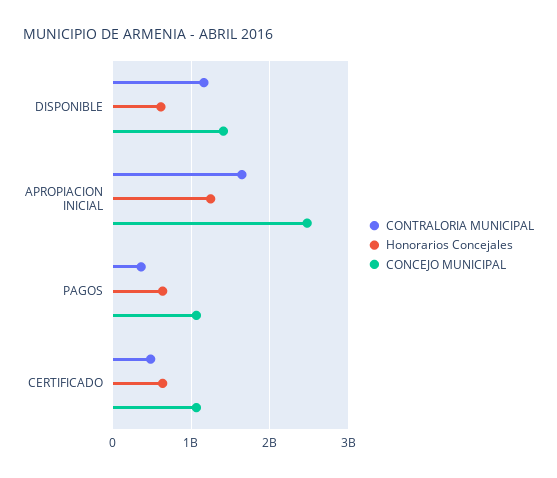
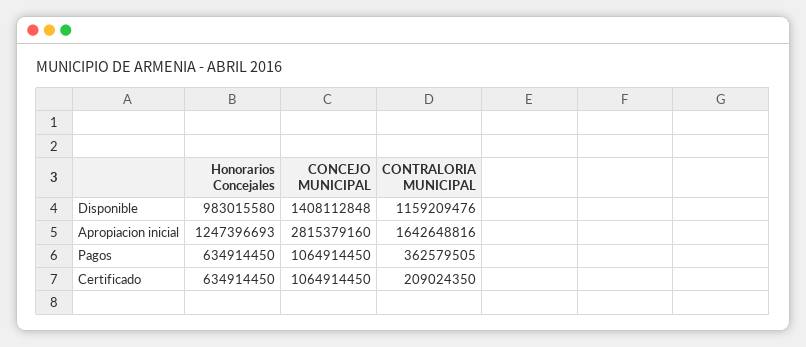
Honorarios Concejales, DISPONIBLE: 600000000 -> 983015580
CONCEJO MUNICIPAL, APROPIACION INICIAL: 2500000000 -> 2815379160
CONTRALORIA MUNICIPAL, CERTIFICADO: 500000000 -> 209024350

